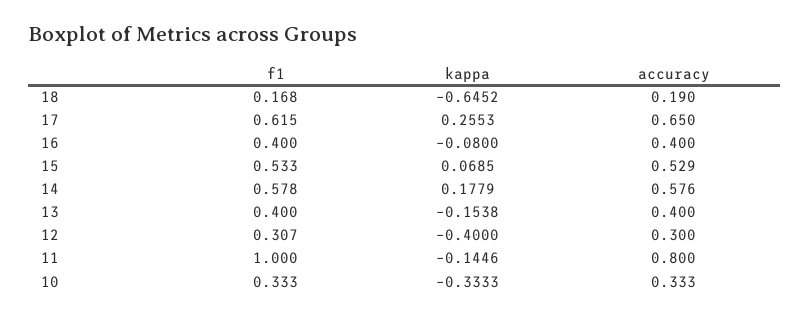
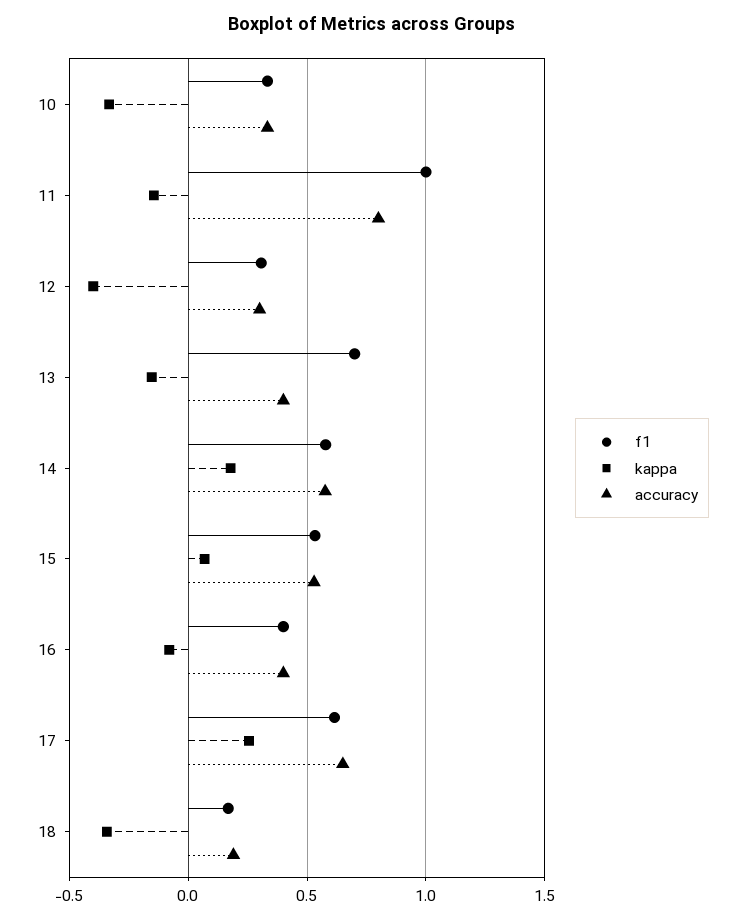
kappa, 18: -0.6452 -> -0.35
f1, 13: 0.4 -> 0.7

